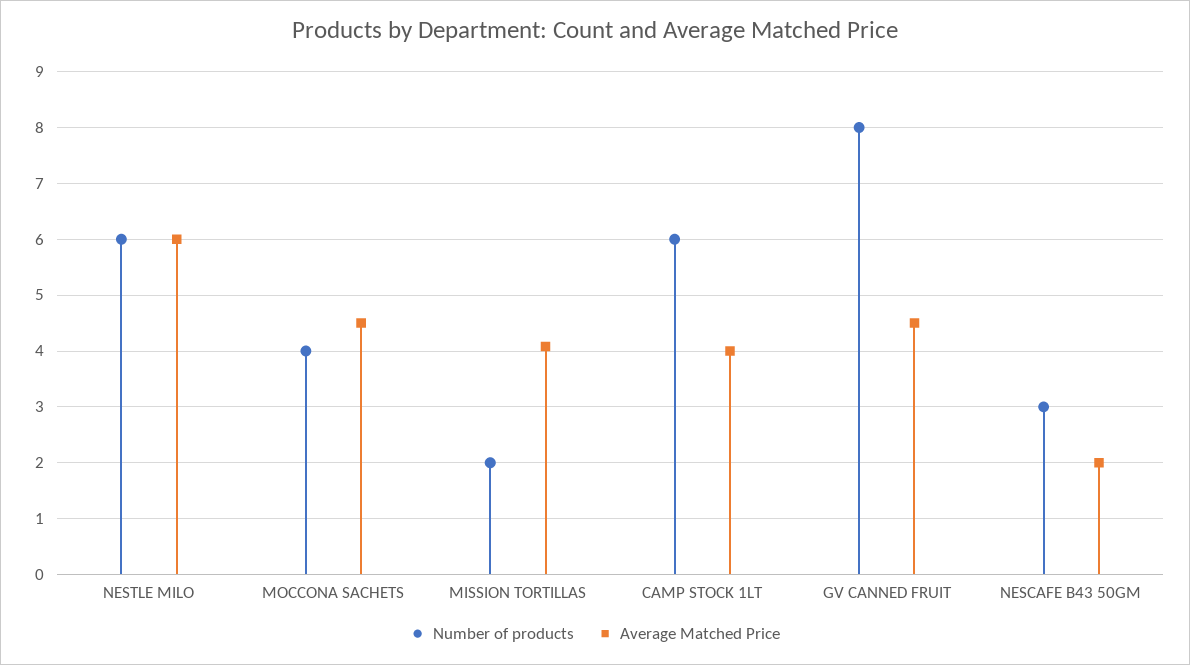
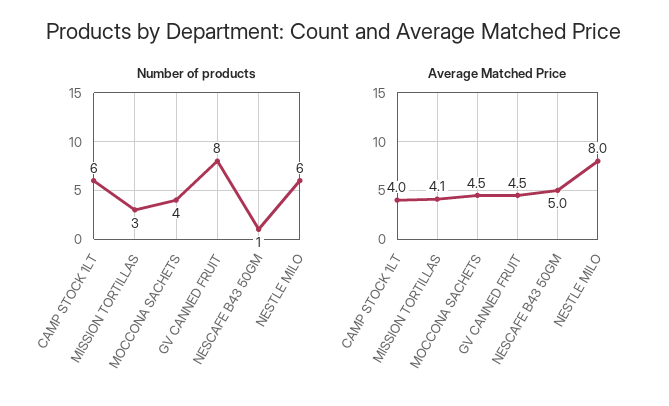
Average Matched Price, NESTLE MILO: 6 -> 8
Number of products, MISSION TORTILLAS: 2 -> 3
Number of products, NESCAFE B43 50GM: 3 -> 1
Average Matched Price, NESCAFE B43 50GM: 2 -> 5

